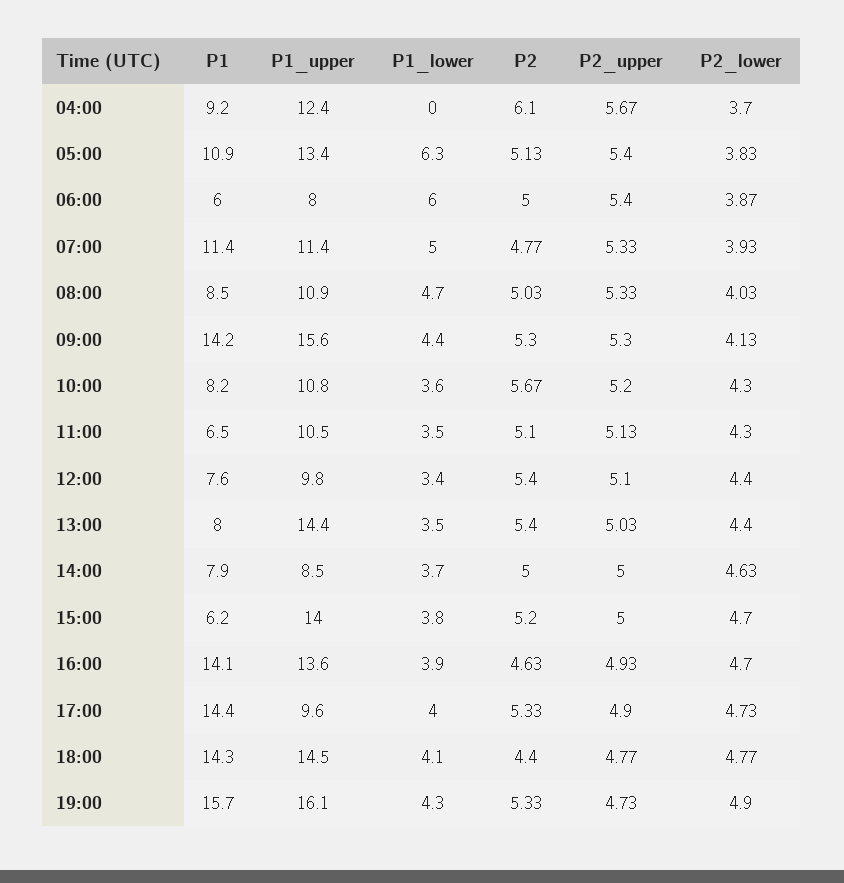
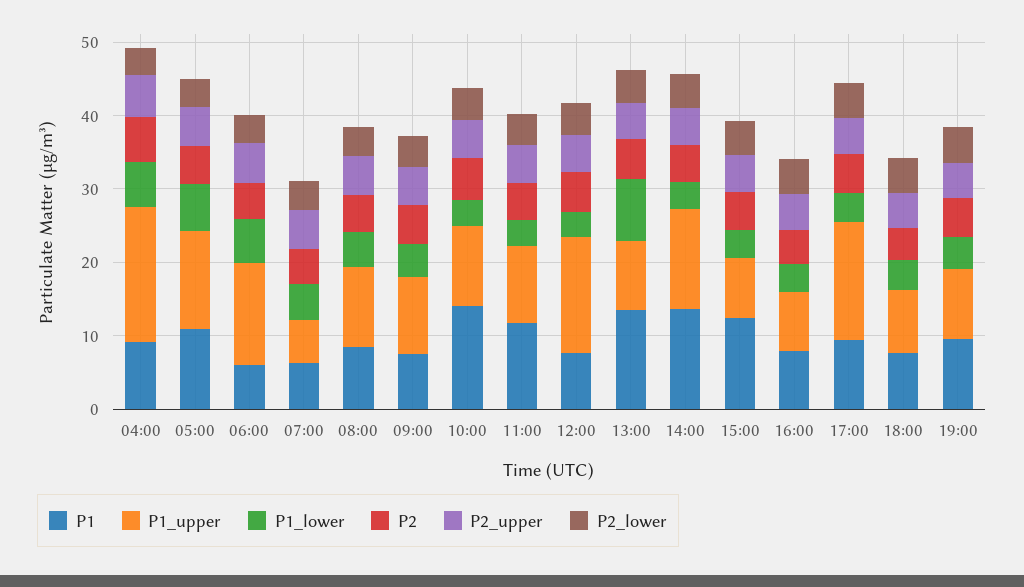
P1_upper, 04:00: 12.4 -> 18
P1_lower, 04:00: 0 -> 6
P1_upper, 06:00: 8 -> 14
P1, 07:00: 11.4 -> 6
P1_upper, 07:00: 11.4 -> 6
P1, 09:00: 14.2 -> 8
P1_upper, 09:00: 15.6 -> 10
P1, 10:00: 8.2 -> 14
P1, 11:00: 6.5 -> 12
P1_upper, 12:00: 9.8 -> 16
P1, 13:00: 8 -> 14
P1_upper, 13:00: 14.4 -> 10
P1_lower, 13:00: 3.5 -> 8
P1, 14:00: 7.9 -> 14
P1_upper, 14:00: 8.5 -> 14
P1, 15:00: 6.2 -> 12
P1_upper, 15:00: 14 -> 8
P1, 16:00: 14.1 -> 8
P1_upper, 16:00: 13.6 -> 8
P1, 17:00: 14.4 -> 10
P1_upper, 17:00: 9.6 -> 16
P1, 18:00: 14.3 -> 8
P1_upper, 18:00: 14.5 -> 8
P1, 19:00: 15.7 -> 10
P1_upper, 19:00: 16.1 -> 10

